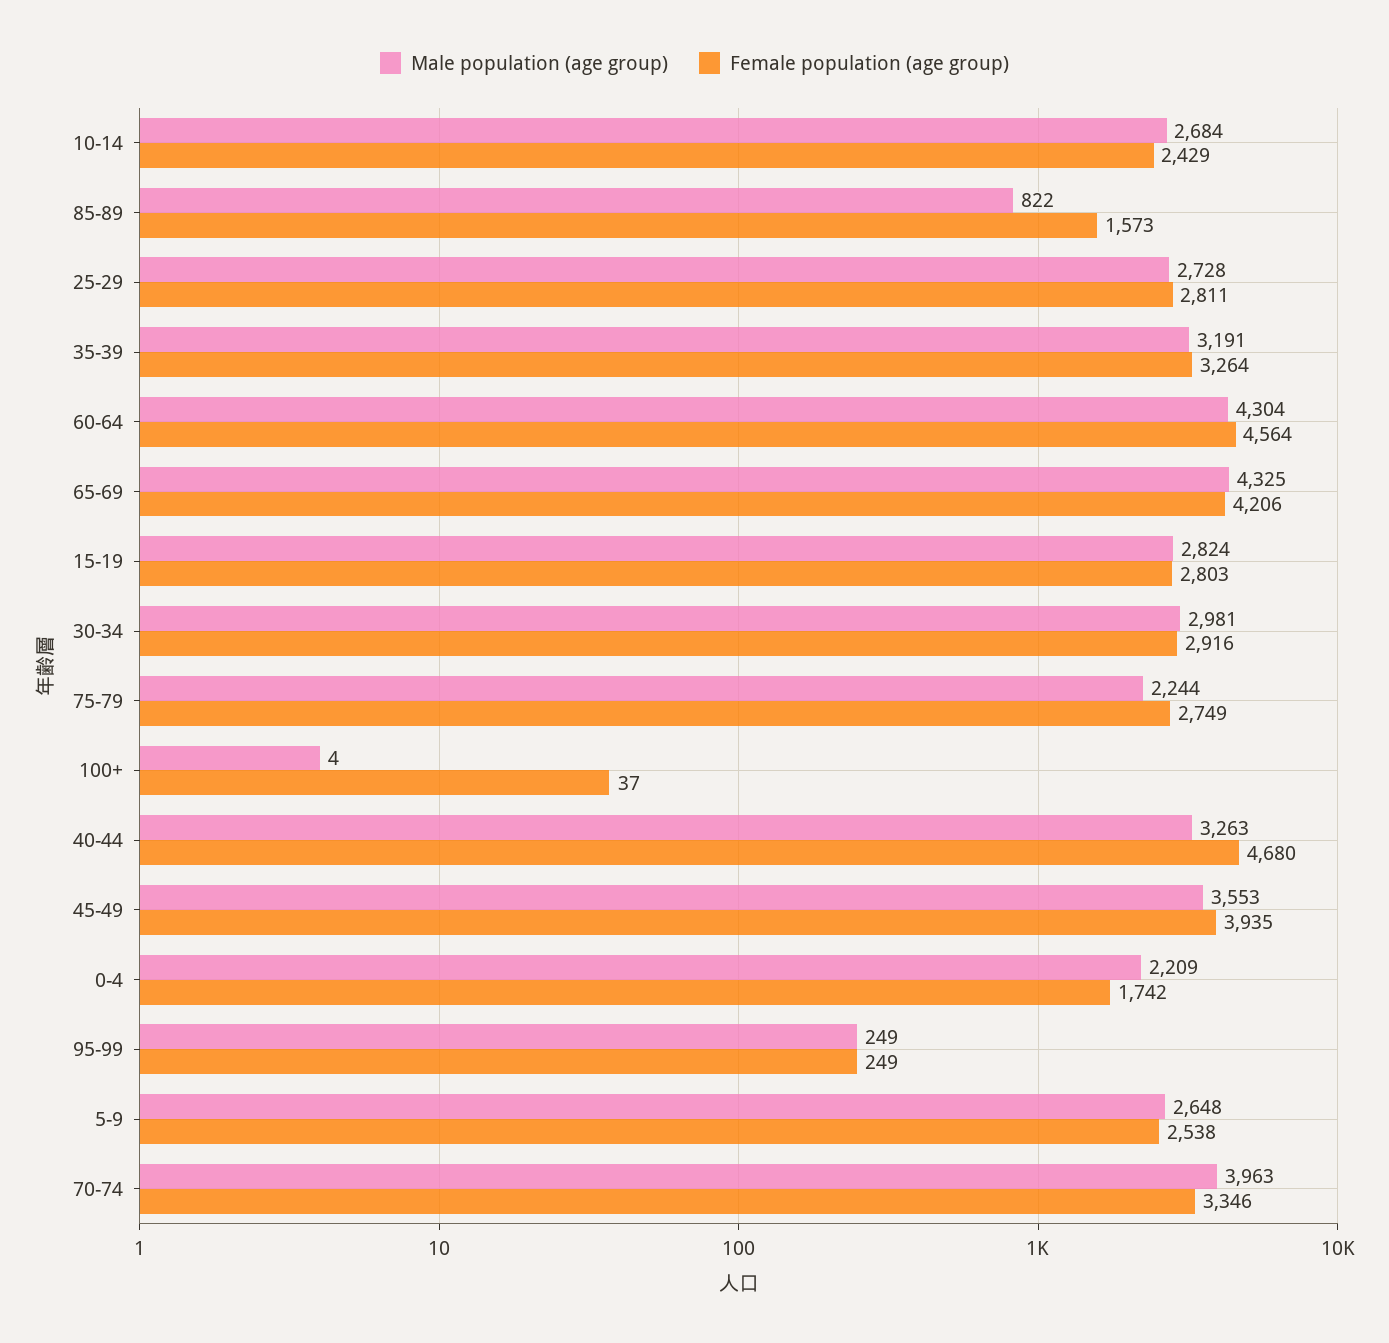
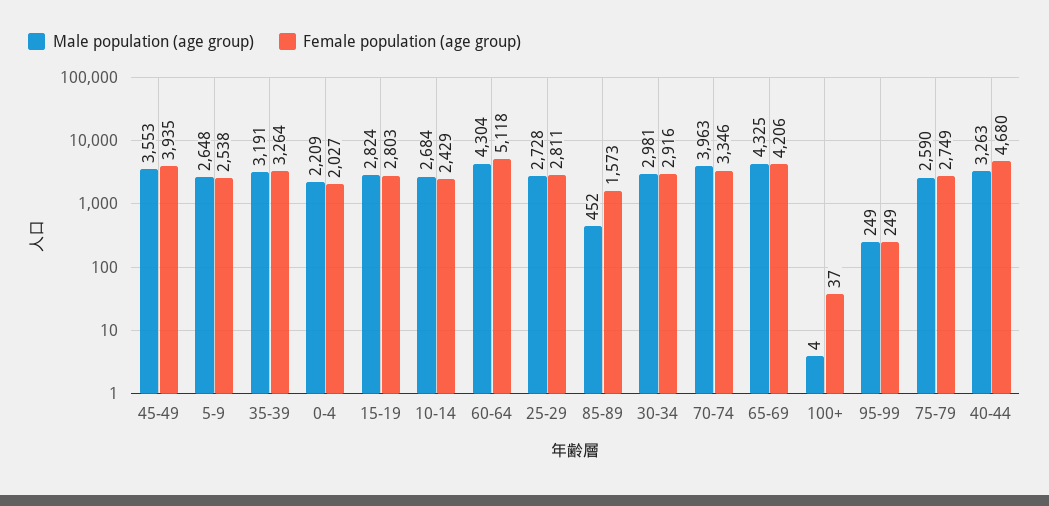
Male population (age group), 85-89: 822 -> 452
Female population (age group), 60-64: 4564 -> 5118
Male population (age group), 75-79: 2244 -> 2590
Female population (age group), 0-4: 1742 -> 2027

